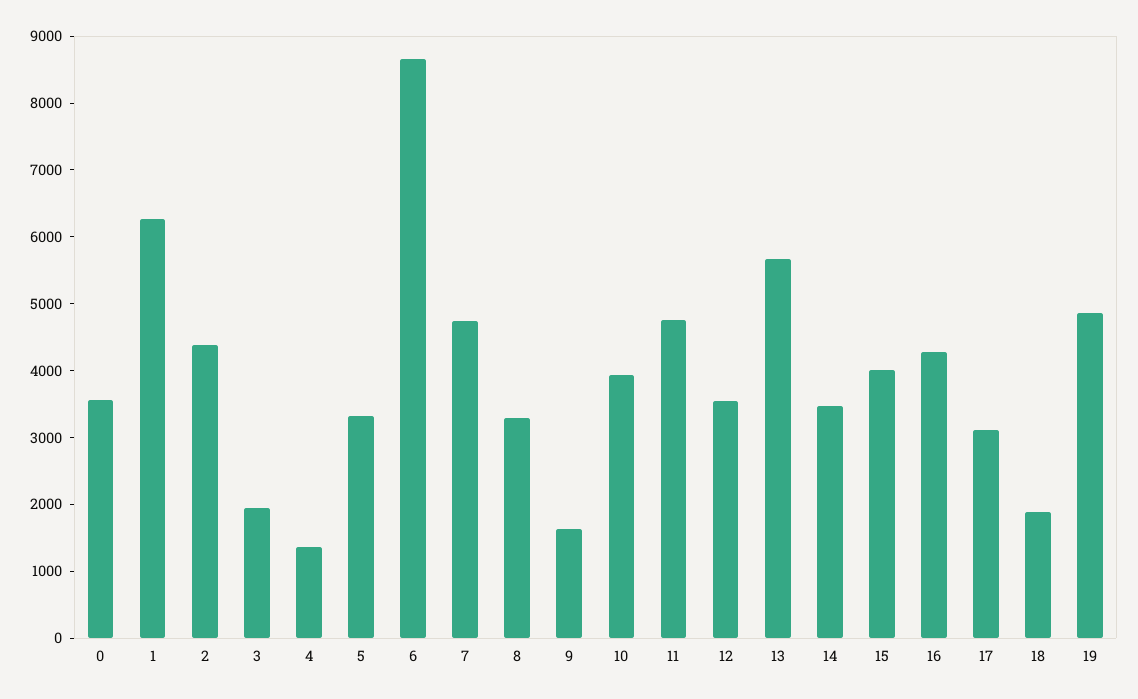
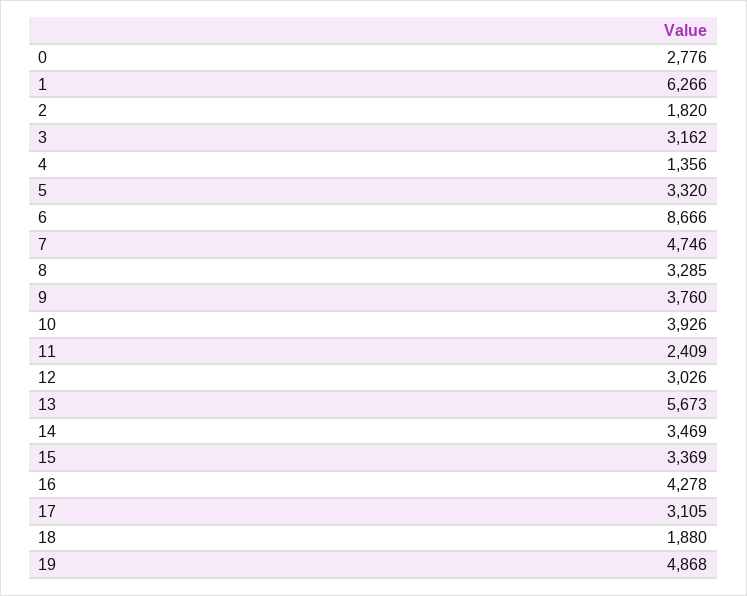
0: 3600 -> 2776
2: 4400 -> 1820
3: 2000 -> 3162
9: 1600 -> 3760
11: 4800 -> 2409
12: 3600 -> 3026
15: 4000 -> 3369

